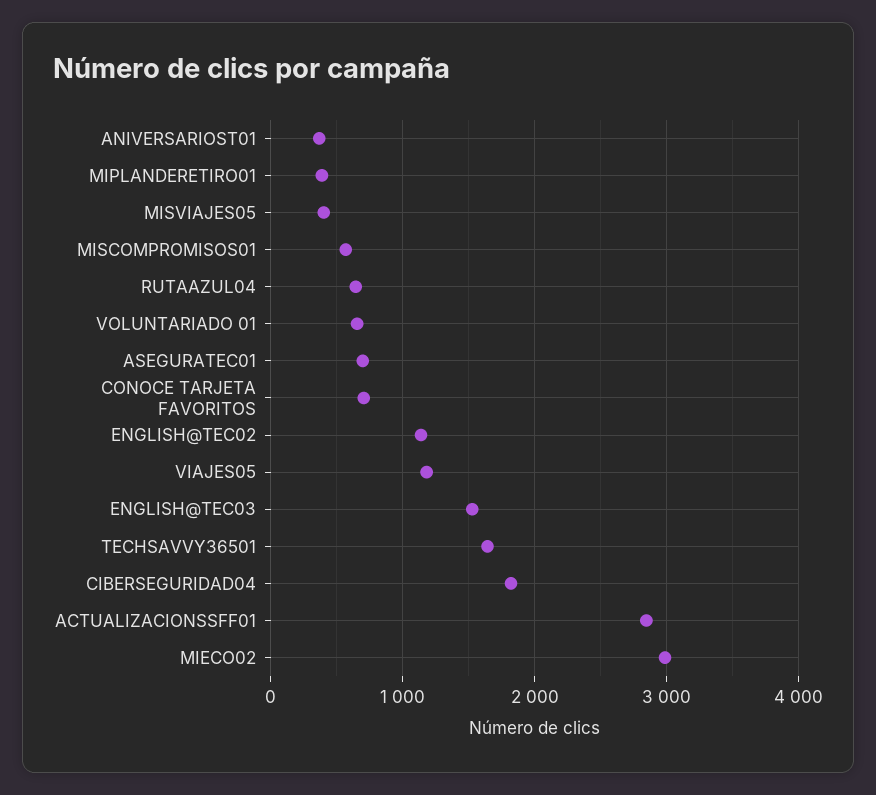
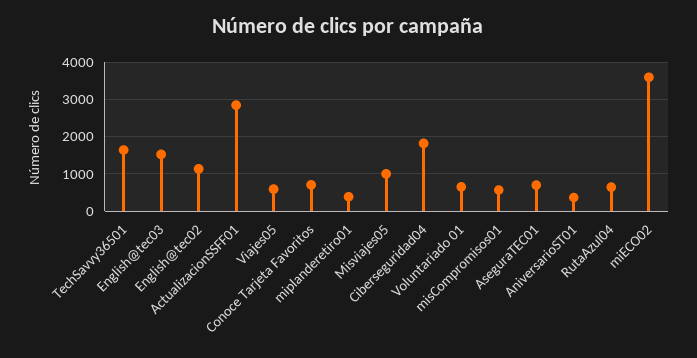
MISVIAJES05: 400 -> 1000
VIAJES05: 1200 -> 600
MIECO02: 3000 -> 3600

